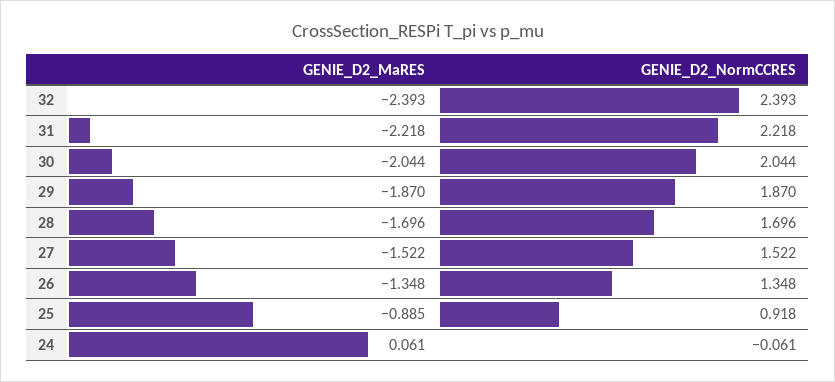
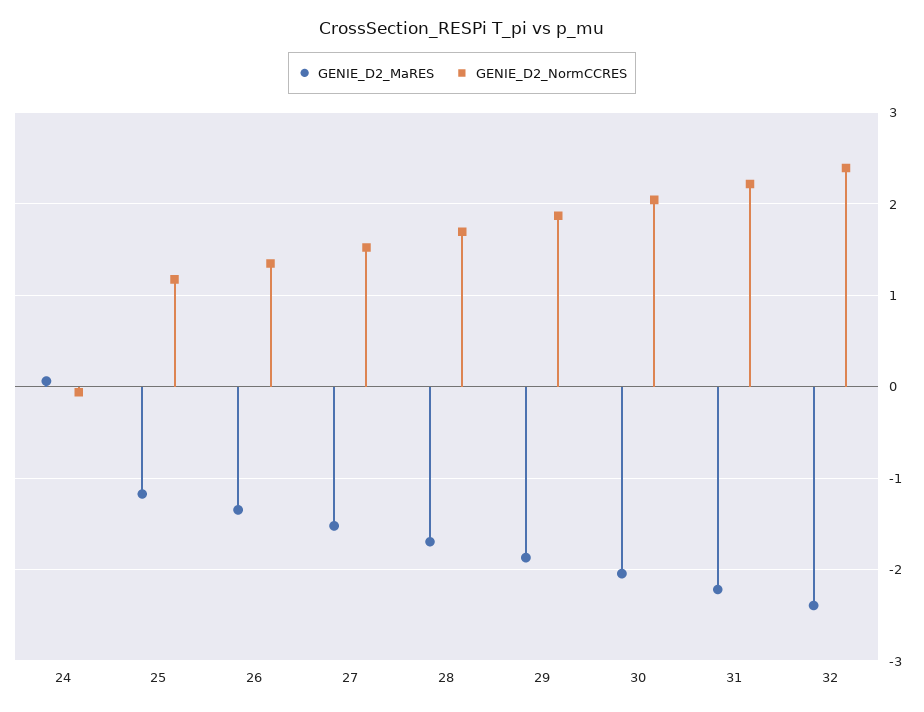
GENIE_D2_MaRES, 25: -0.885 -> -1.2
GENIE_D2_NormCCRES, 25: 0.918 -> 1.2

